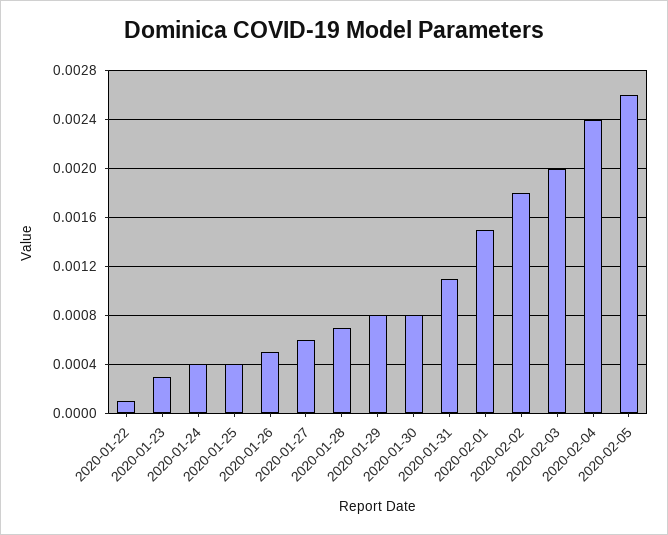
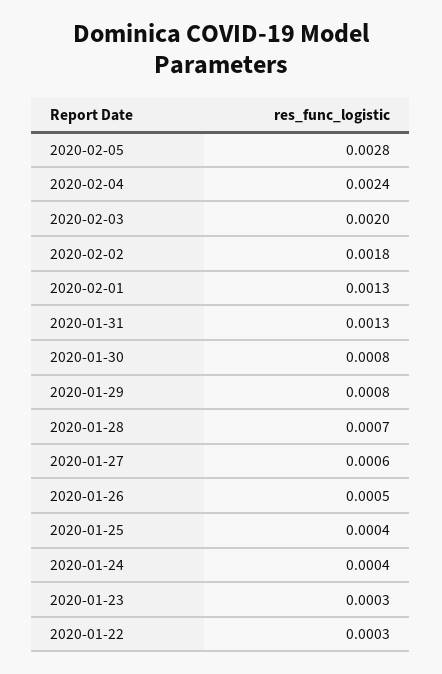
2020-01-22: 0.0001 -> 0.0003
2020-01-31: 0.0011 -> 0.0013
2020-02-01: 0.0015 -> 0.0013
2020-02-05: 0.0026 -> 0.0028

